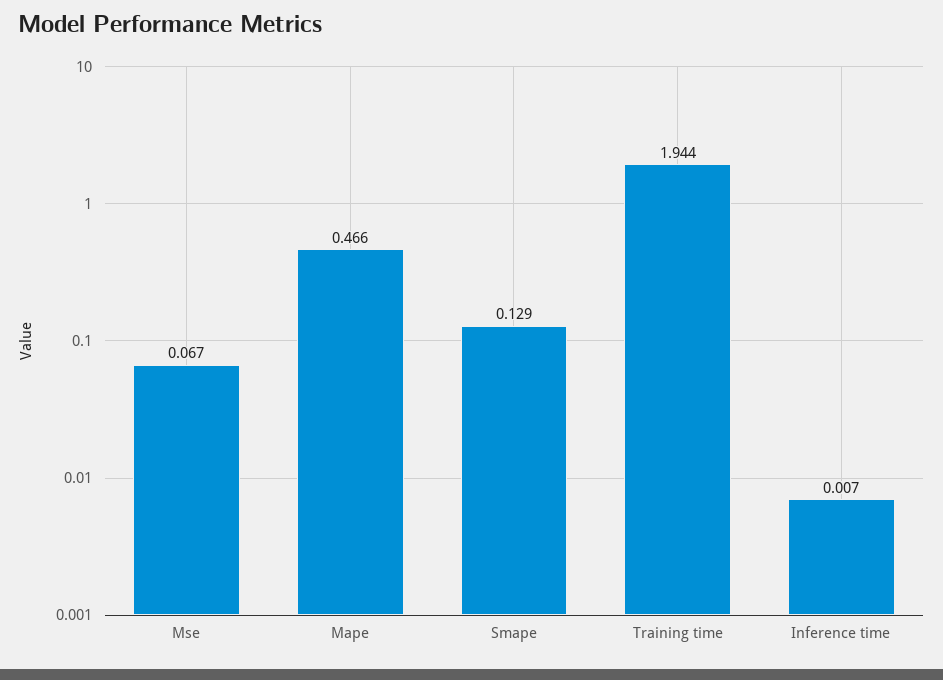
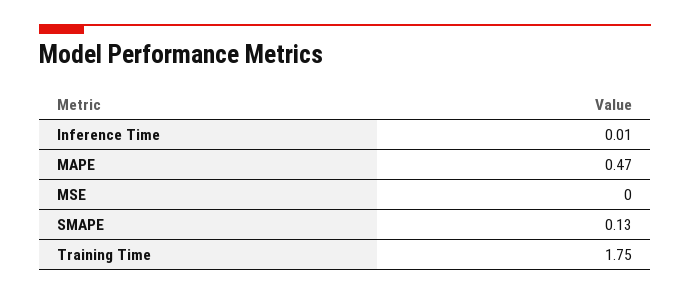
Mse: 0.067 -> 0
Training time: 1.944 -> 1.75

